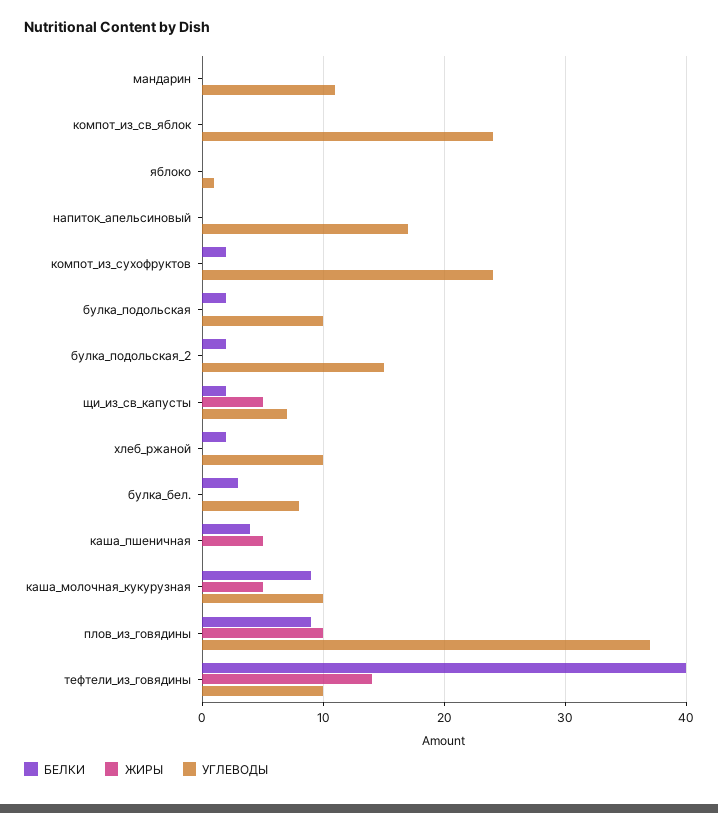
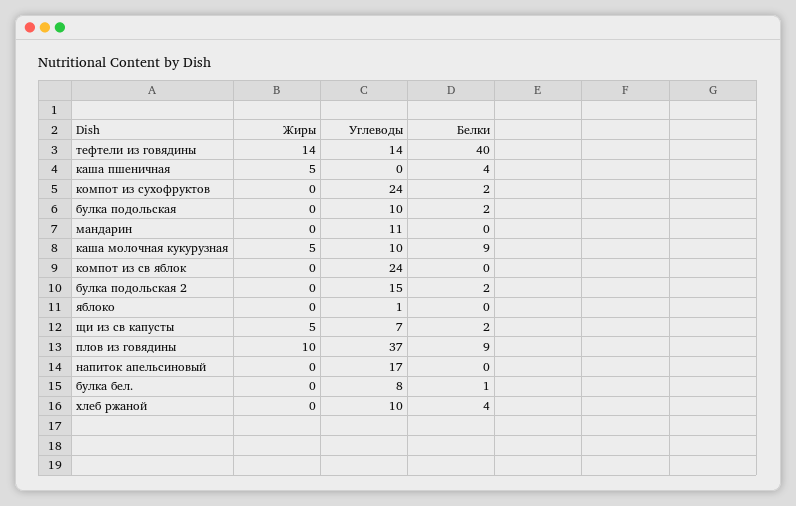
БЕЛКИ, хлеб_ржаной: 2 -> 4
БЕЛКИ, булка_бел.: 3 -> 1
УГЛЕВОДЫ, тефтели_из_говядины: 10 -> 14

